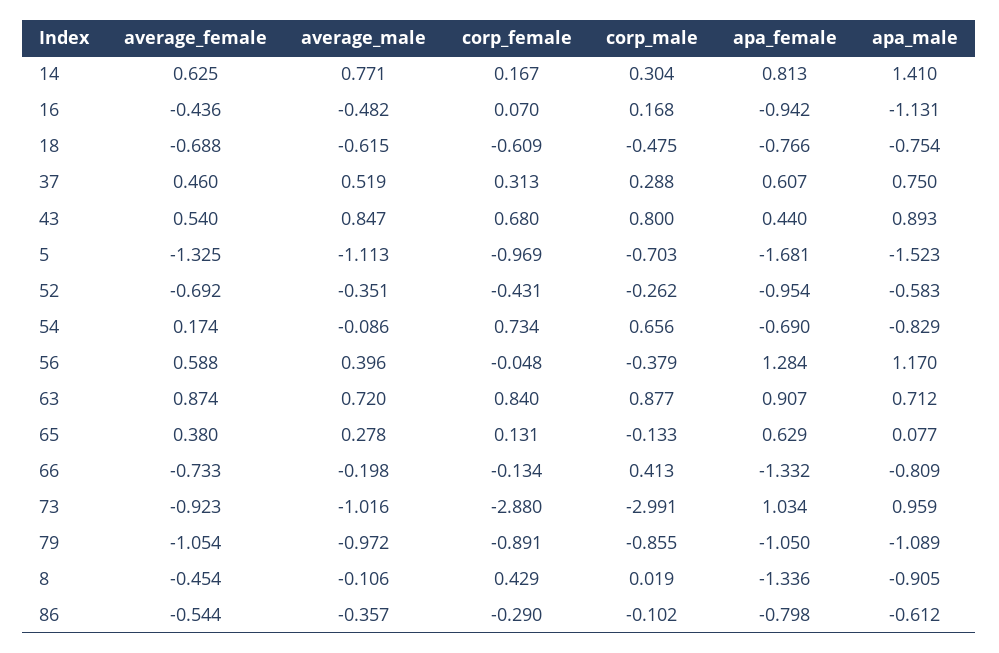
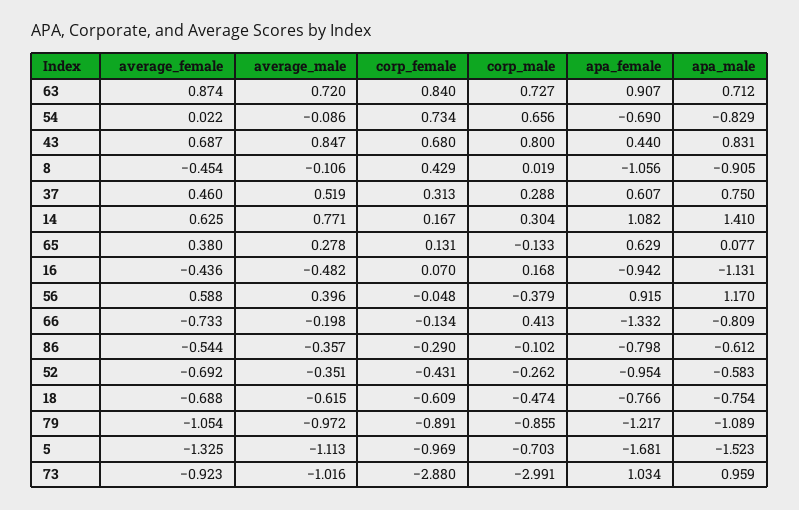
apa_female, 14: 0.813 -> 1.082
corp_male, 18: -0.475 -> -0.474
average_female, 43: 0.54 -> 0.687
apa_male, 43: 0.893 -> 0.831
average_female, 54: 0.174 -> 0.022
apa_female, 56: 1.284 -> 0.915
corp_male, 63: 0.877 -> 0.727
apa_female, 79: -1.05 -> -1.217
apa_female, 8: -1.336 -> -1.056

